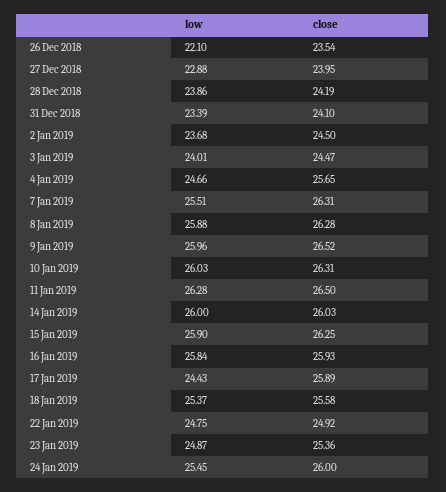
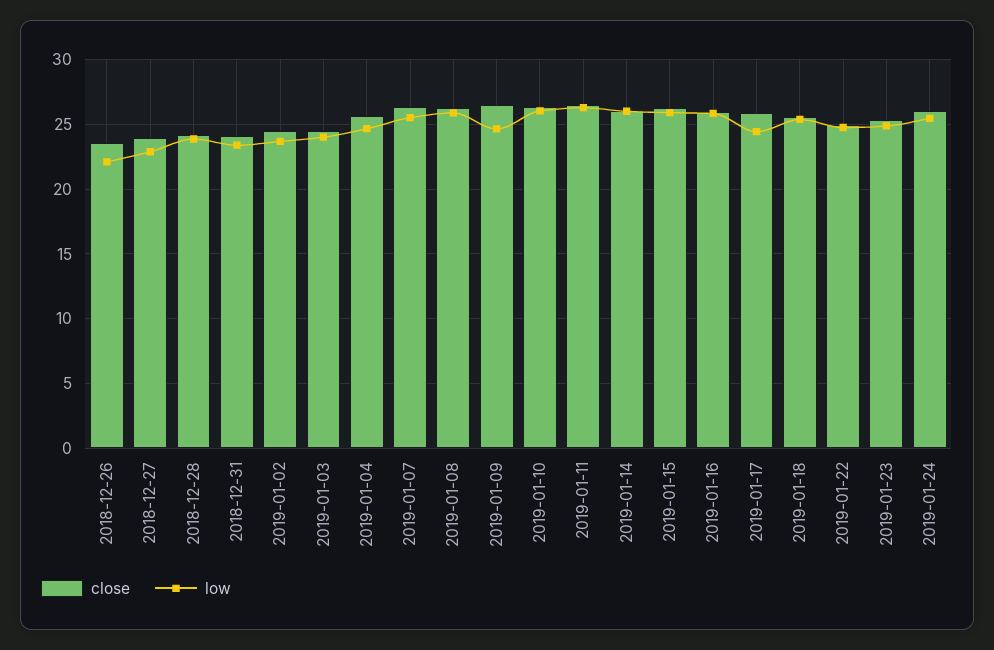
low, 9 Jan 2019: 25.96 -> 24.5

